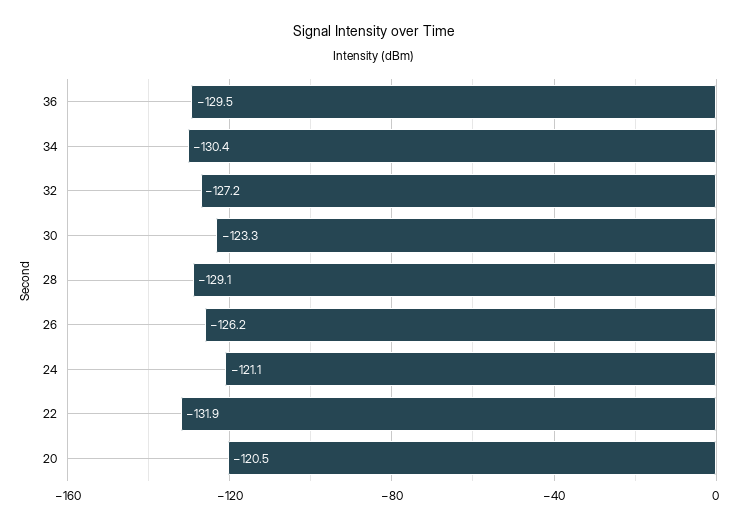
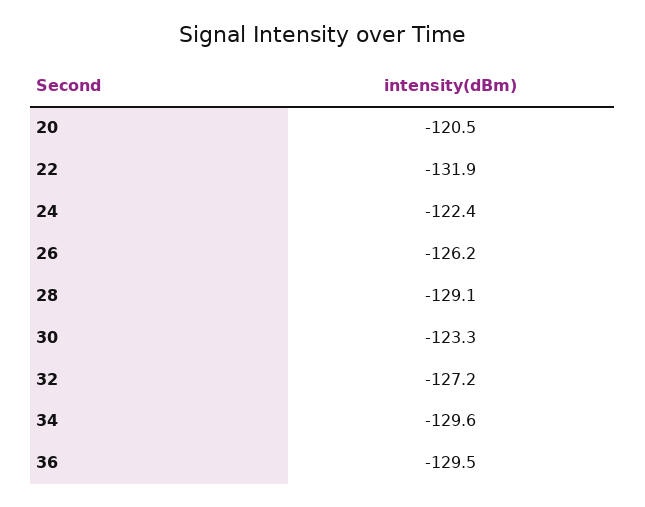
34: -130.4 -> -129.6
24: -121.1 -> -122.4

